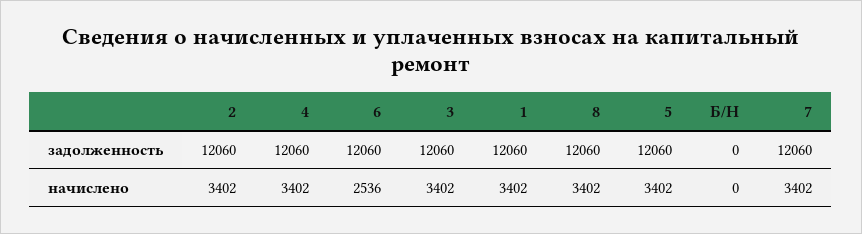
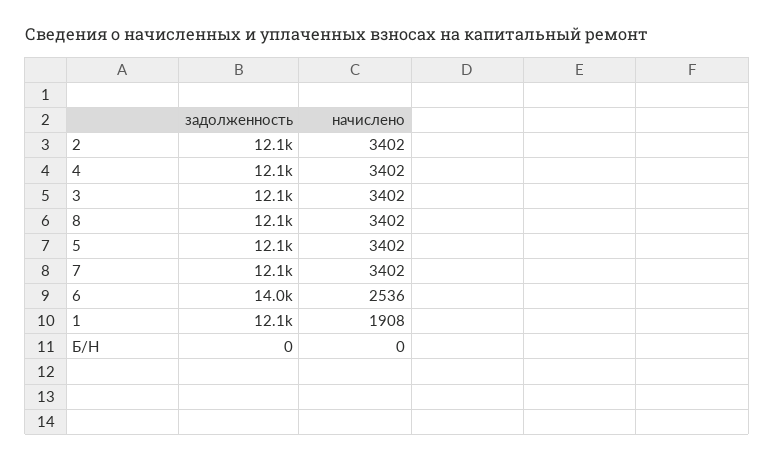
6, задолженность: 12060 -> 14000
1, начислено: 3402 -> 1908

